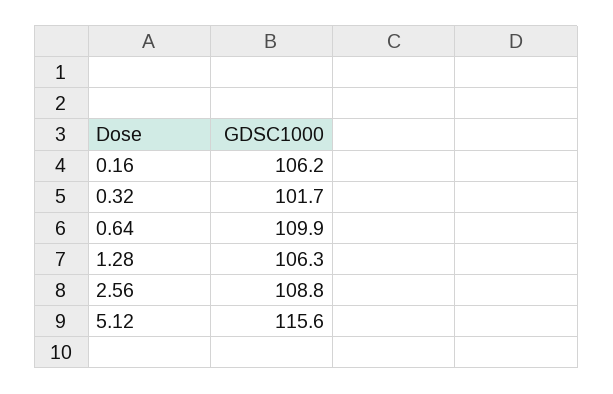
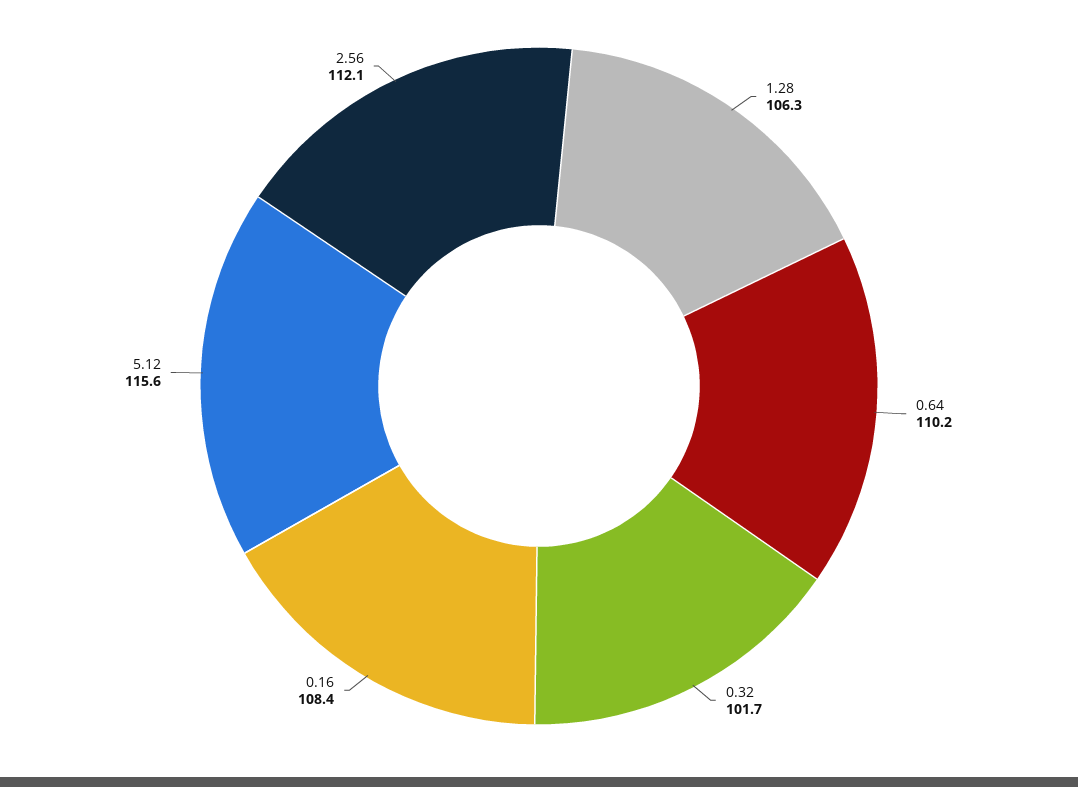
0.16: 106.2 -> 108.4
0.64: 109.9 -> 110.2
2.56: 108.8 -> 112.1

